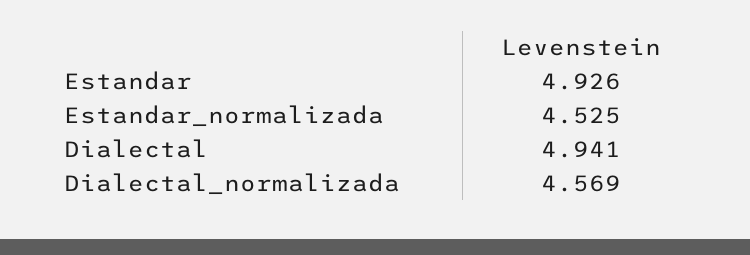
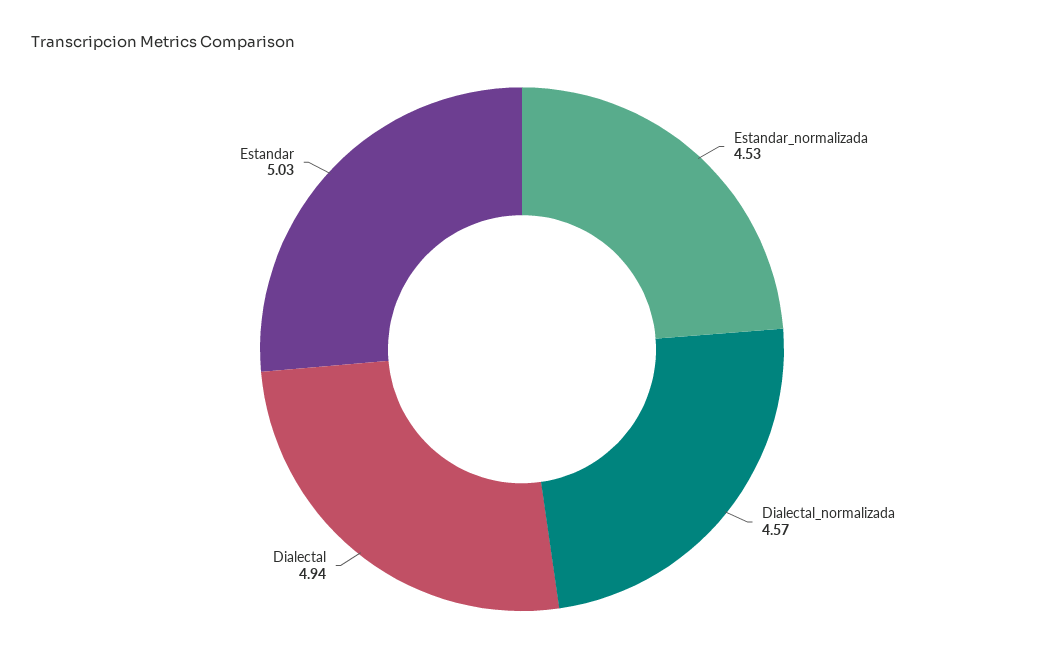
Estandar: 4.926 -> 5.03

